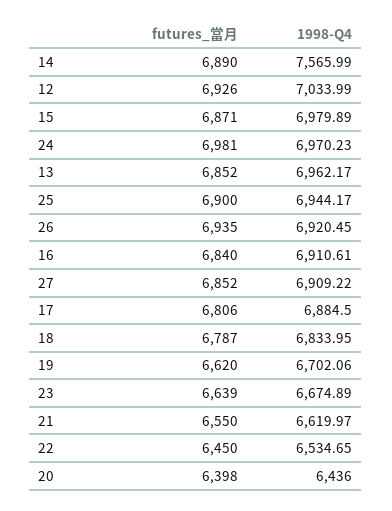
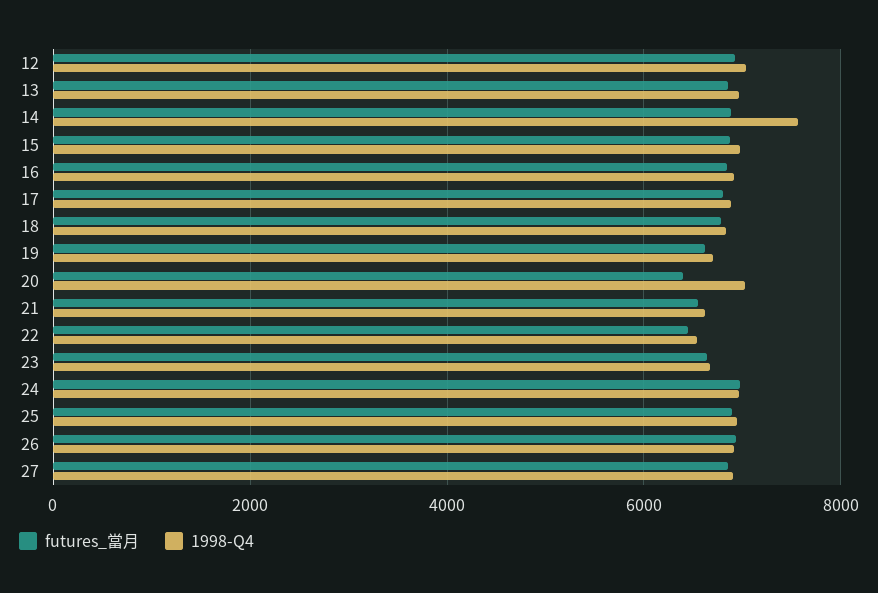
1998-Q4, 20: 6436 -> 7000

